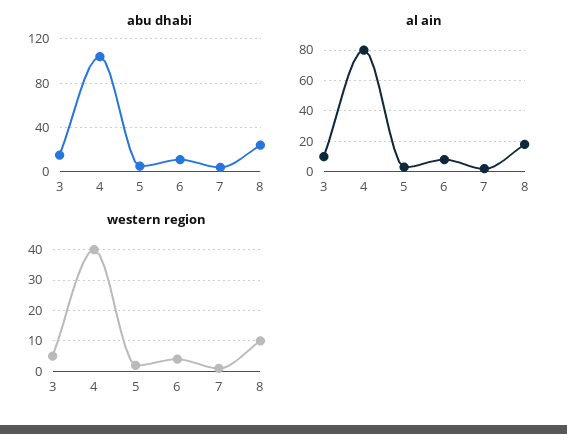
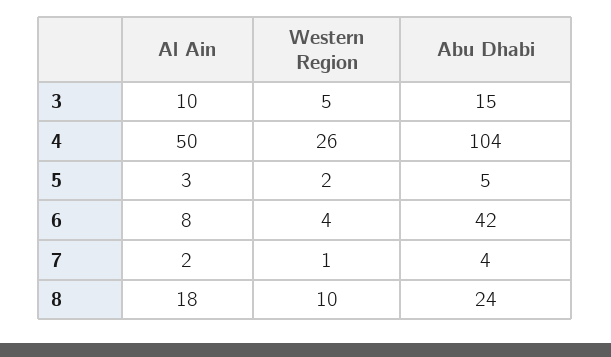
abu dhabi, 6: 10 -> 42
al ain, 4: 80 -> 50
western region, 4: 40 -> 26

